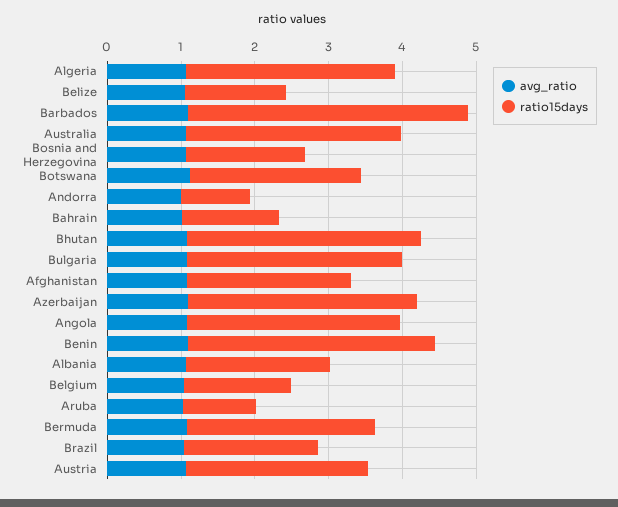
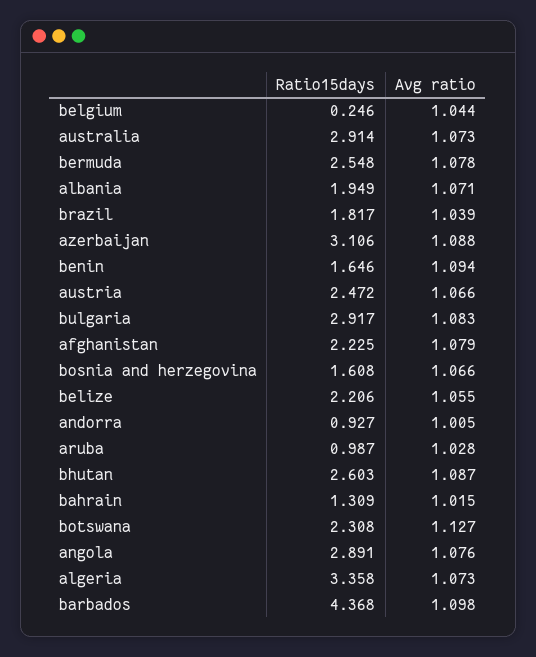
ratio15days, Algeria: 2.8 -> 3.358
ratio15days, Belize: 1.4 -> 2.206
ratio15days, Barbados: 3.8 -> 4.368
ratio15days, Bhutan: 3.2 -> 2.603
ratio15days, Benin: 3.4 -> 1.646
ratio15days, Belgium: 1.4 -> 0.246

